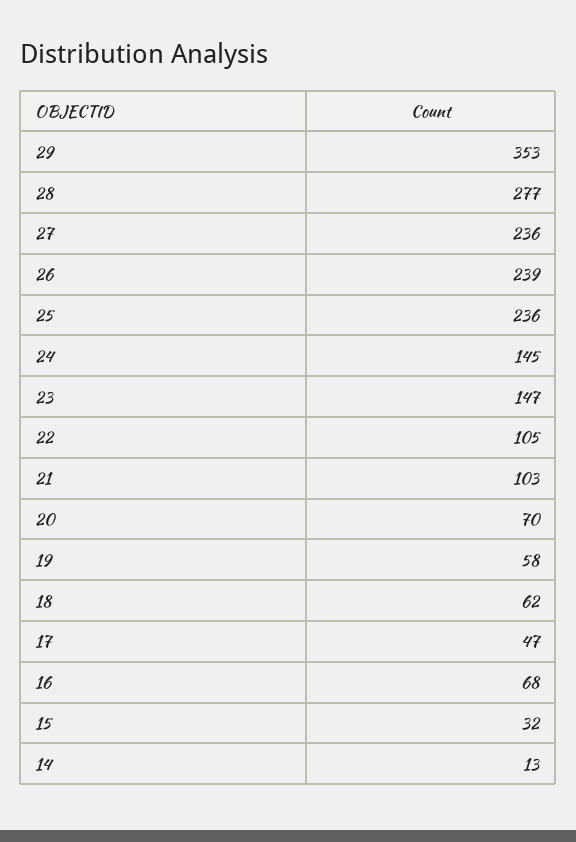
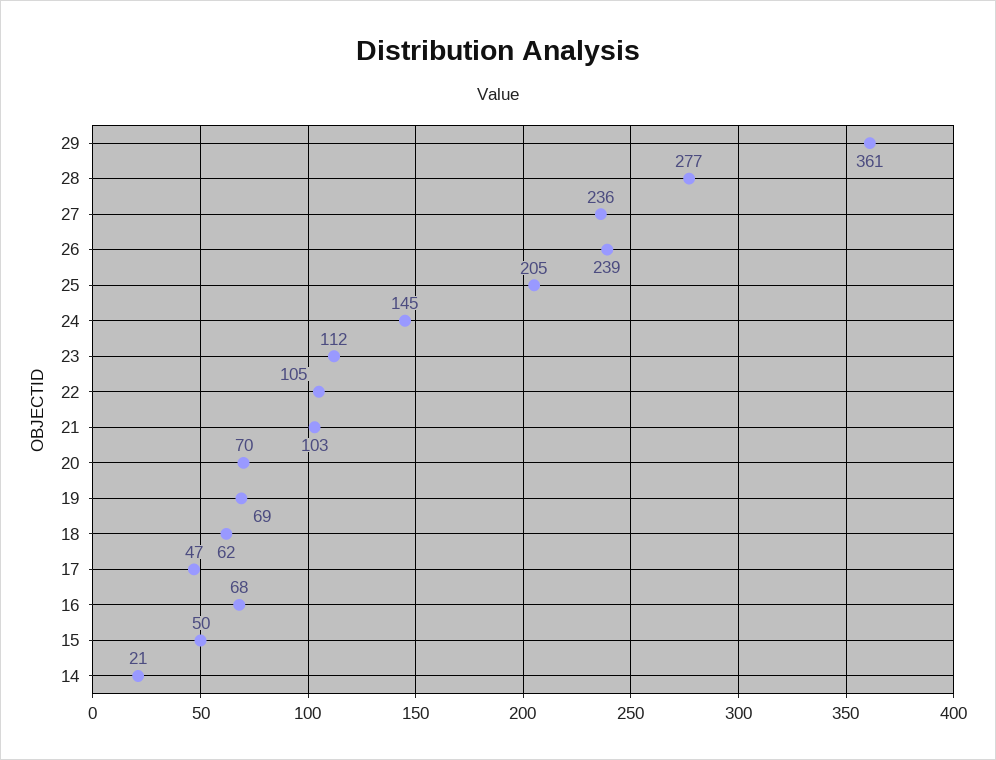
29: 353 -> 361
25: 236 -> 205
23: 147 -> 112
19: 58 -> 69
15: 32 -> 50
14: 13 -> 21

